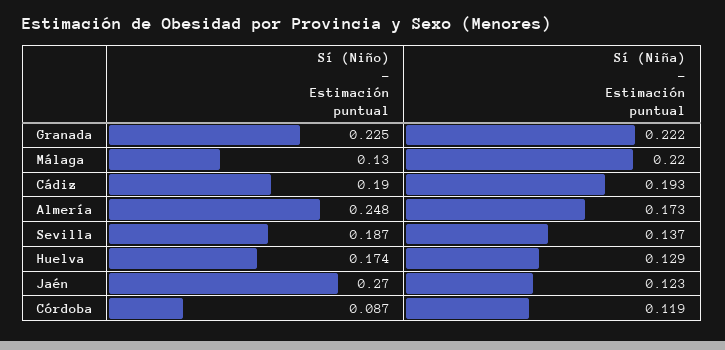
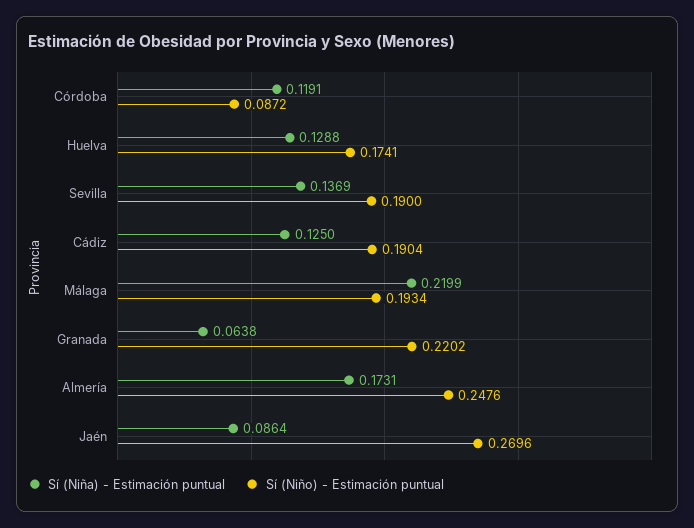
Sí (Niño) - Estimación puntual, Granada: 0.225 -> 0.2202
Sí (Niña) - Estimación puntual, Granada: 0.222 -> 0.0638
Sí (Niño) - Estimación puntual, Málaga: 0.13 -> 0.1934
Sí (Niña) - Estimación puntual, Cádiz: 0.193 -> 0.125
Sí (Niño) - Estimación puntual, Sevilla: 0.187 -> 0.19
Sí (Niña) - Estimación puntual, Jaén: 0.123 -> 0.0864

